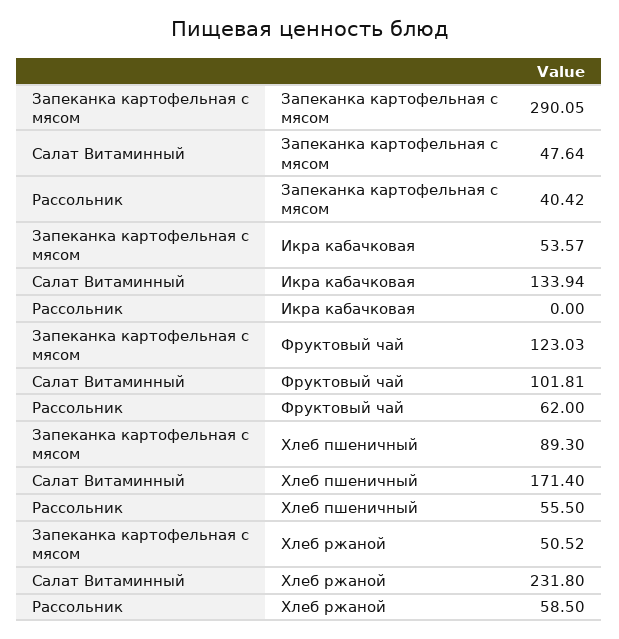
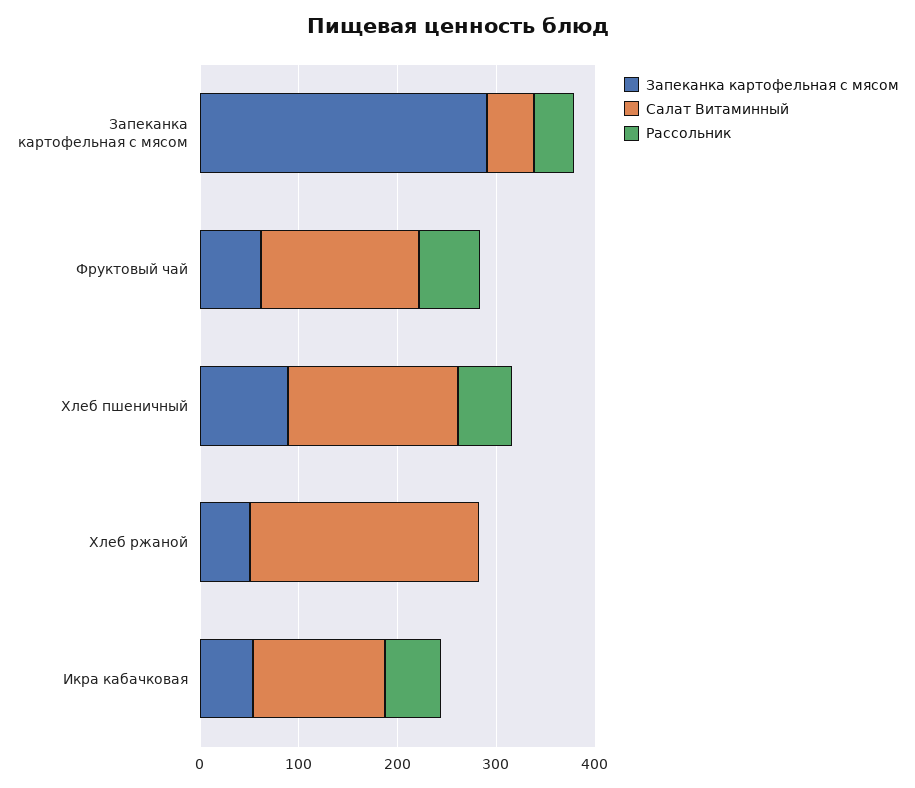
Рассольник, Икра кабачковая: 0 -> 60
Запеканка картофельная с мясом, Фруктовый чай: 123.03 -> 60
Салат Витаминный, Фруктовый чай: 101.81 -> 160
Рассольник, Хлеб ржаной: 58.5 -> 0

